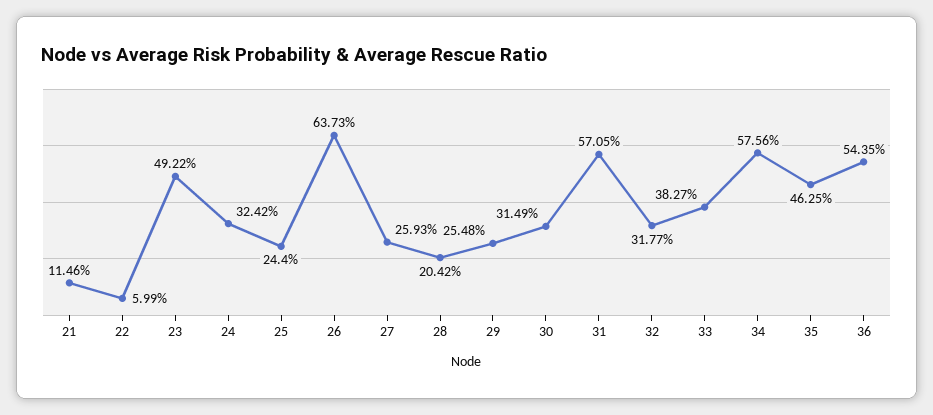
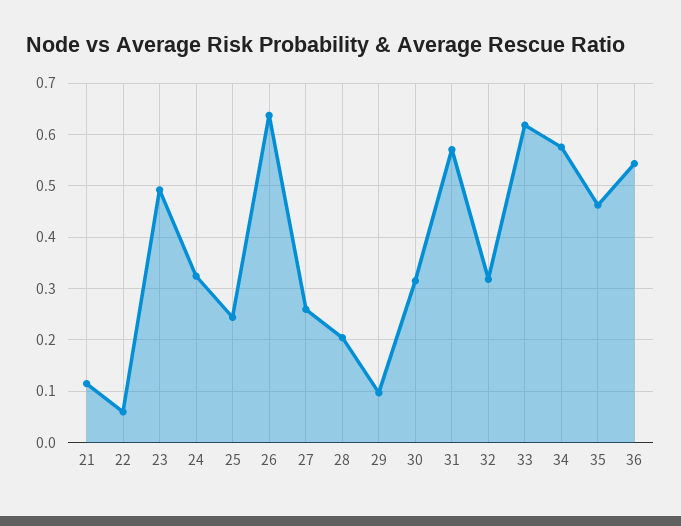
29: 0.2548 -> 0.1
33: 0.3827 -> 0.62

